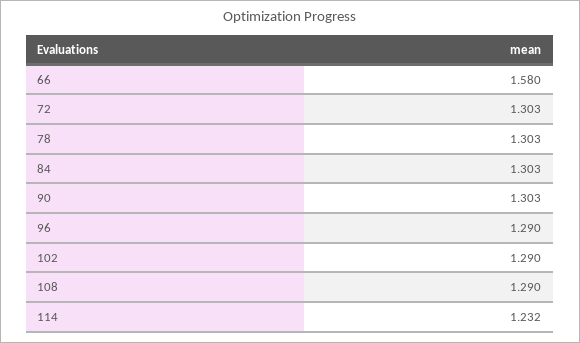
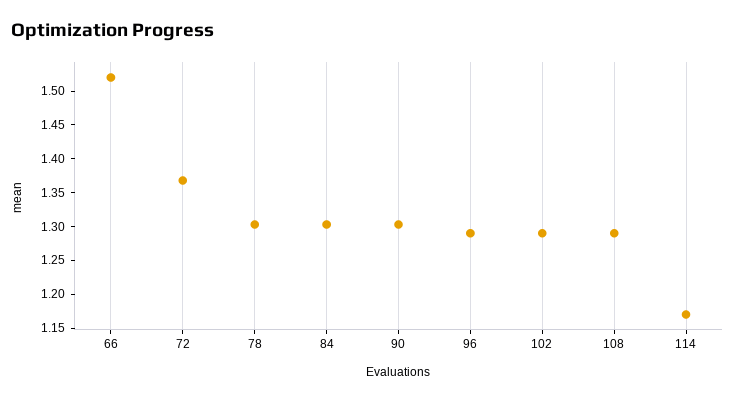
66: 1.58 -> 1.525
72: 1.303 -> 1.375
114: 1.232 -> 1.175

